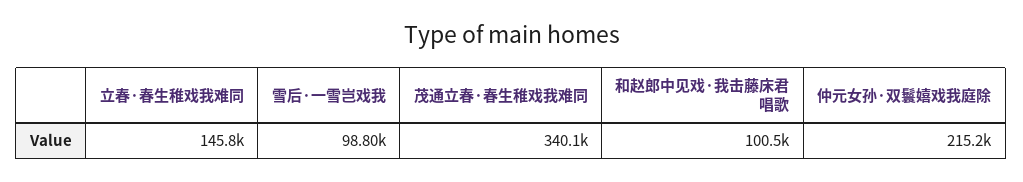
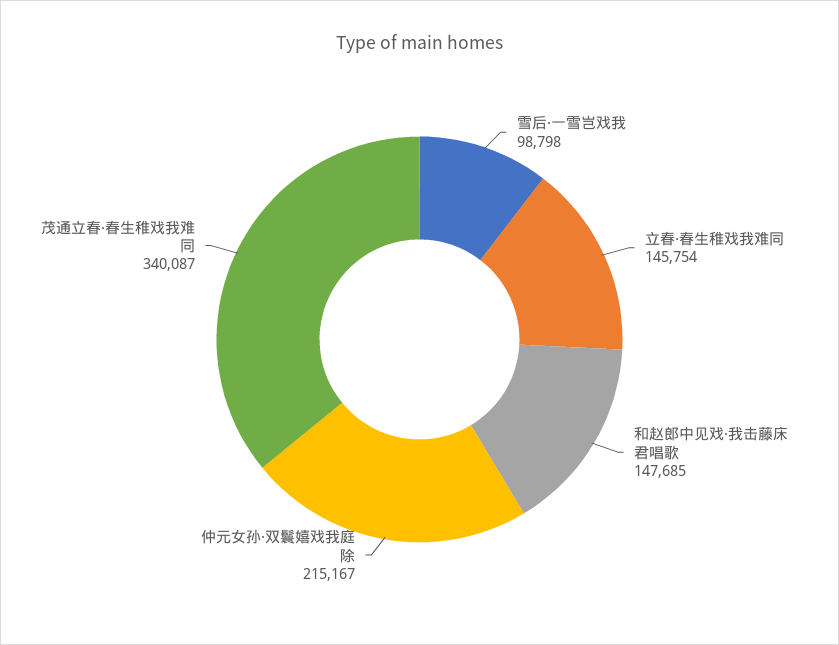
和赵郎中见戏·我击藤床君唱歌: 100500 -> 147685

